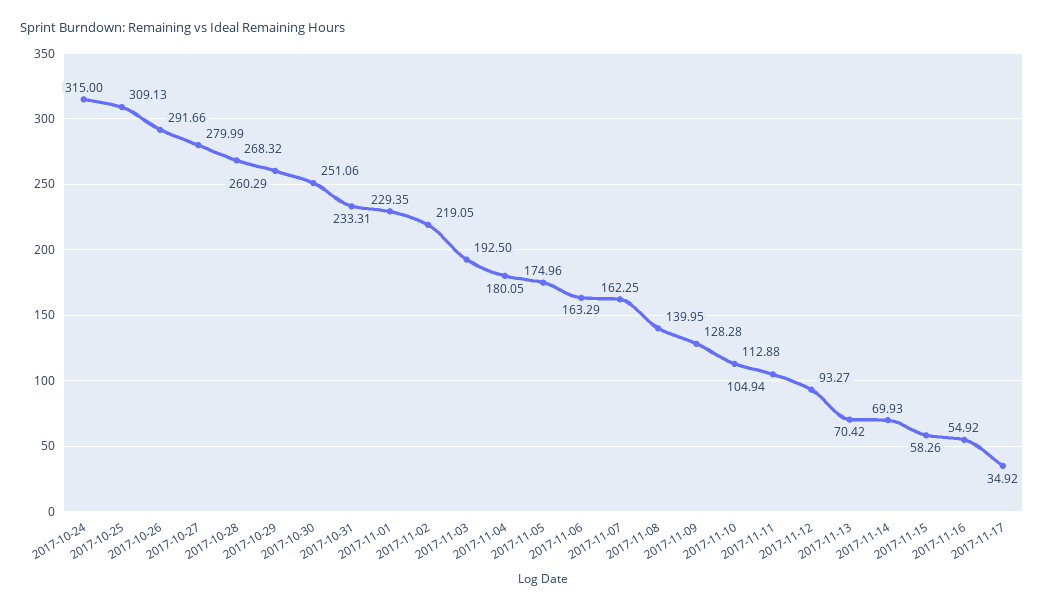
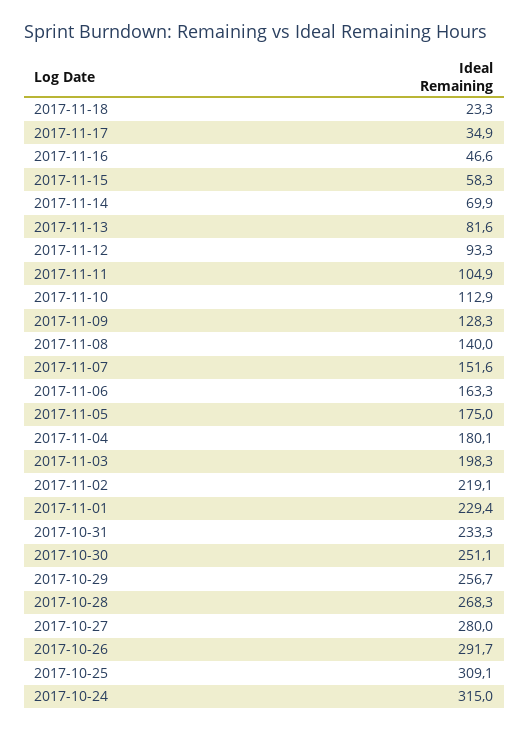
2017-10-29: 260.29 -> 256.7
2017-11-03: 192.5 -> 198.3
2017-11-07: 162.25 -> 151.6
2017-11-13: 70.42 -> 81.6
2017-11-16: 54.92 -> 46.6
2017-11-18: none -> 23.3

